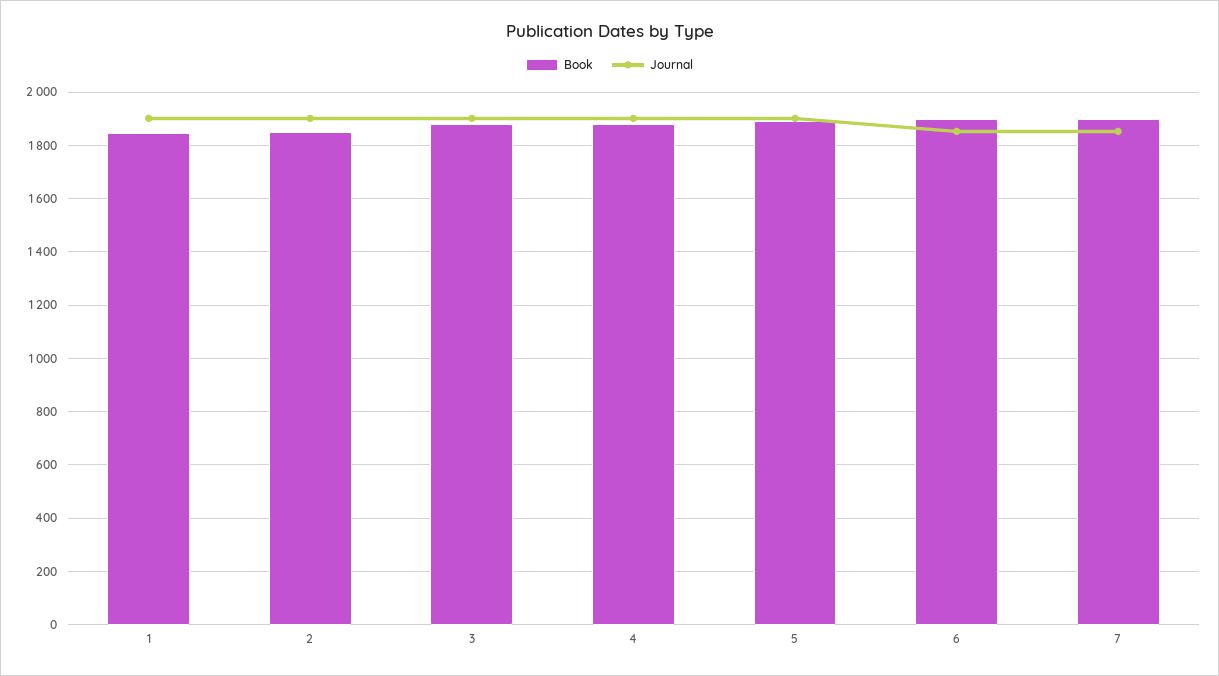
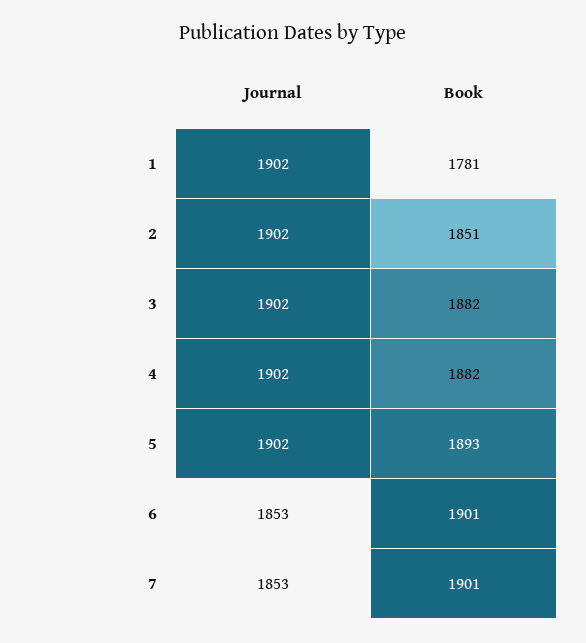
Book, 1: 1850 -> 1781

